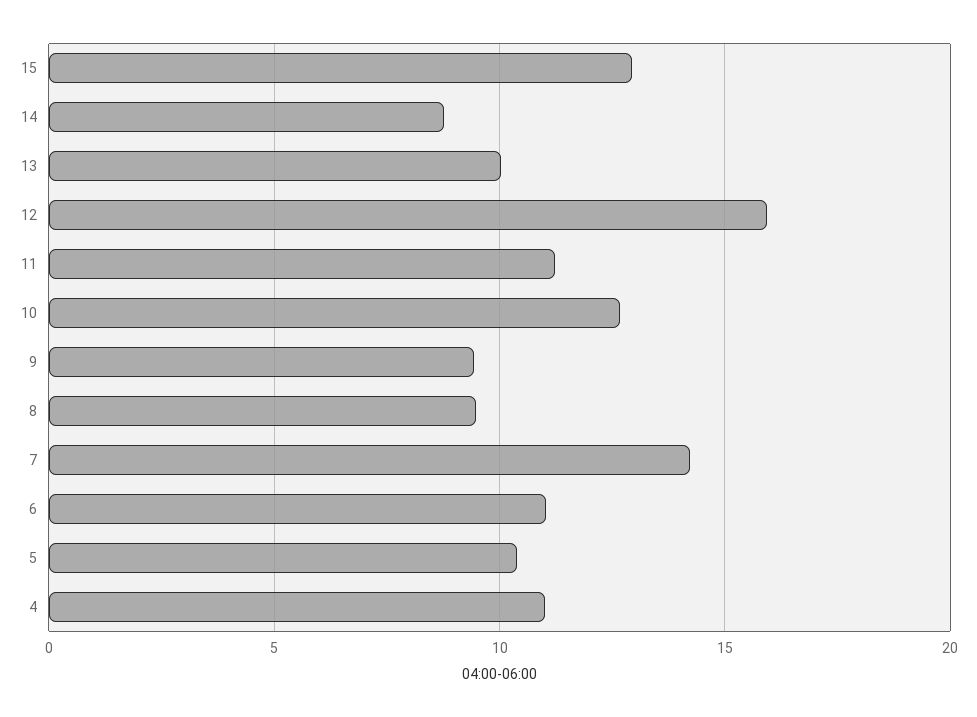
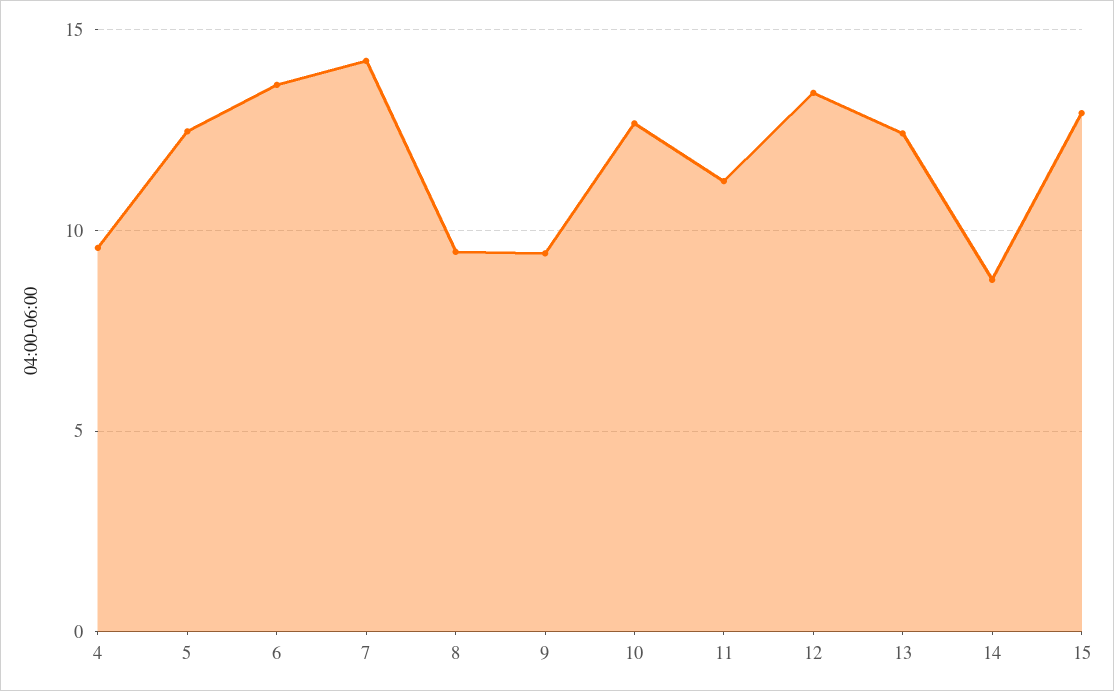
13: 10 -> 12.5
12: 16 -> 13.5
6: 11 -> 13.5
5: 10.5 -> 12.5
4: 11 -> 9.5

